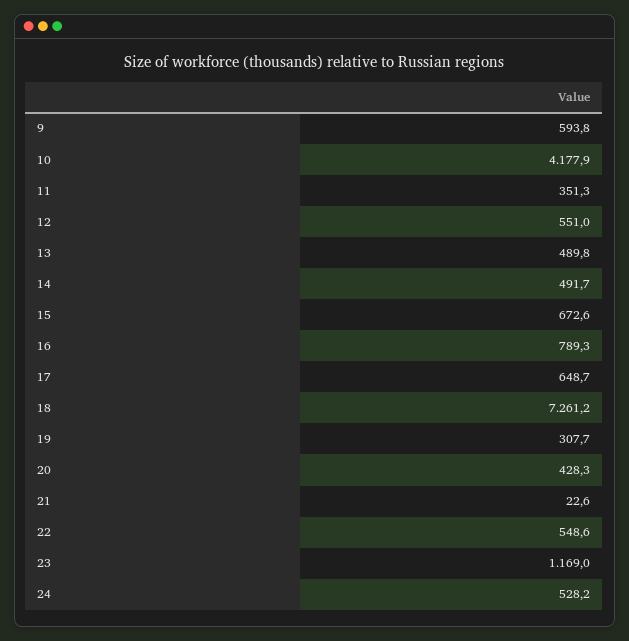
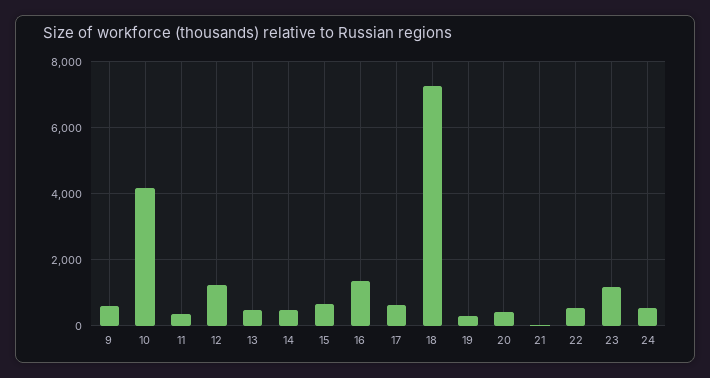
12: 551 -> 1200
16: 789.3 -> 1400

